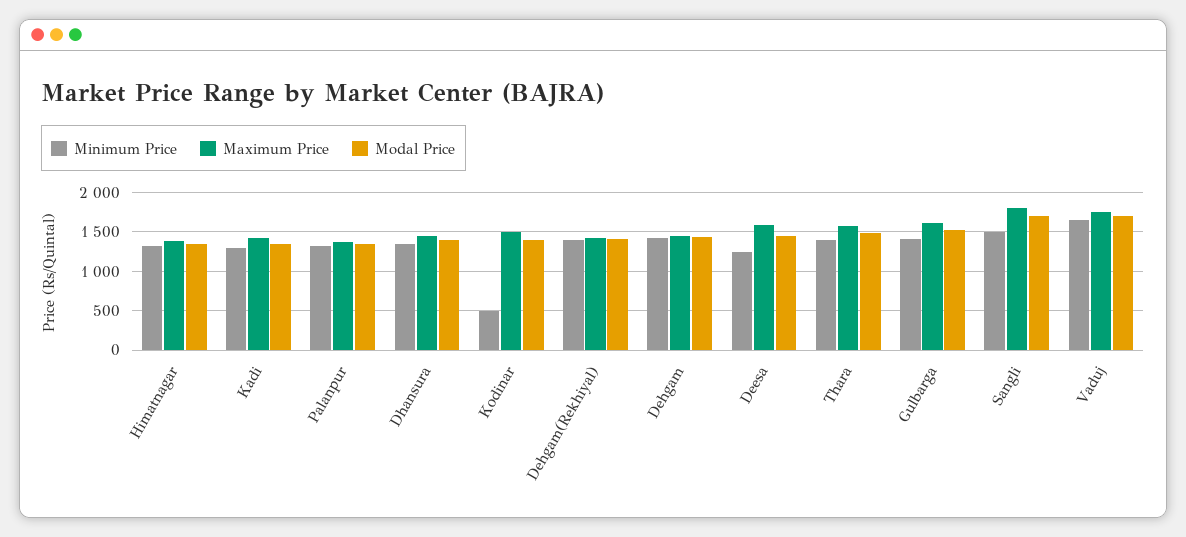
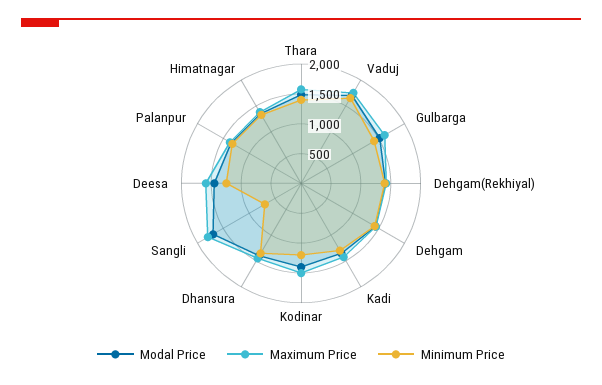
Minimum Price, Kodinar: 500 -> 1250
Minimum Price, Sangli: 1500 -> 750

